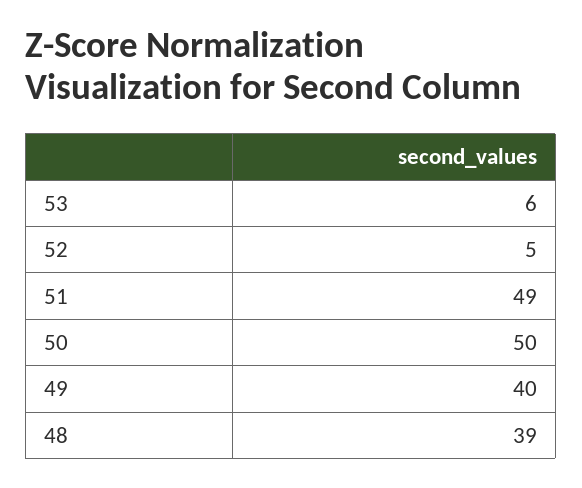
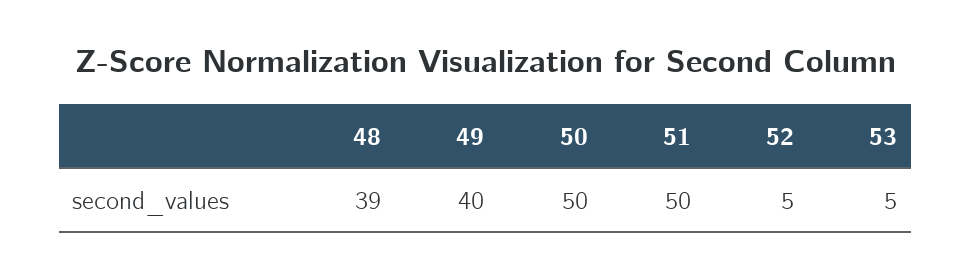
53: 6 -> 5
51: 49 -> 50

